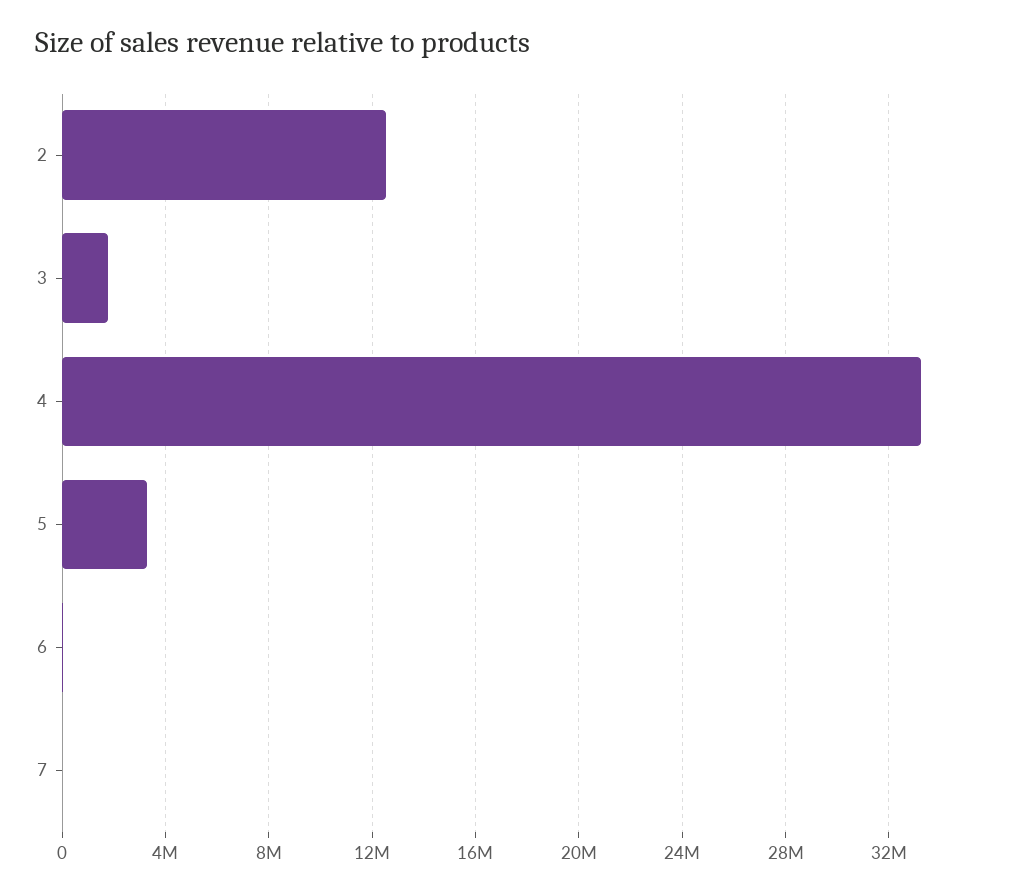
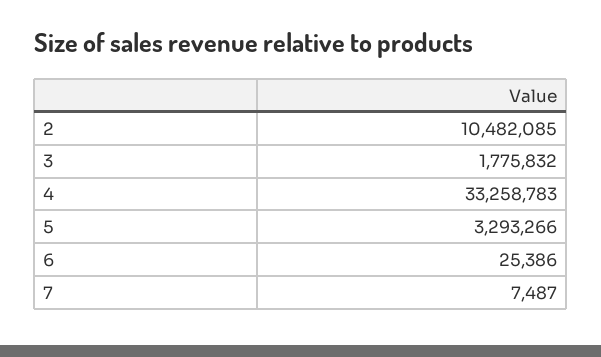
2: 12500000 -> 10482085

